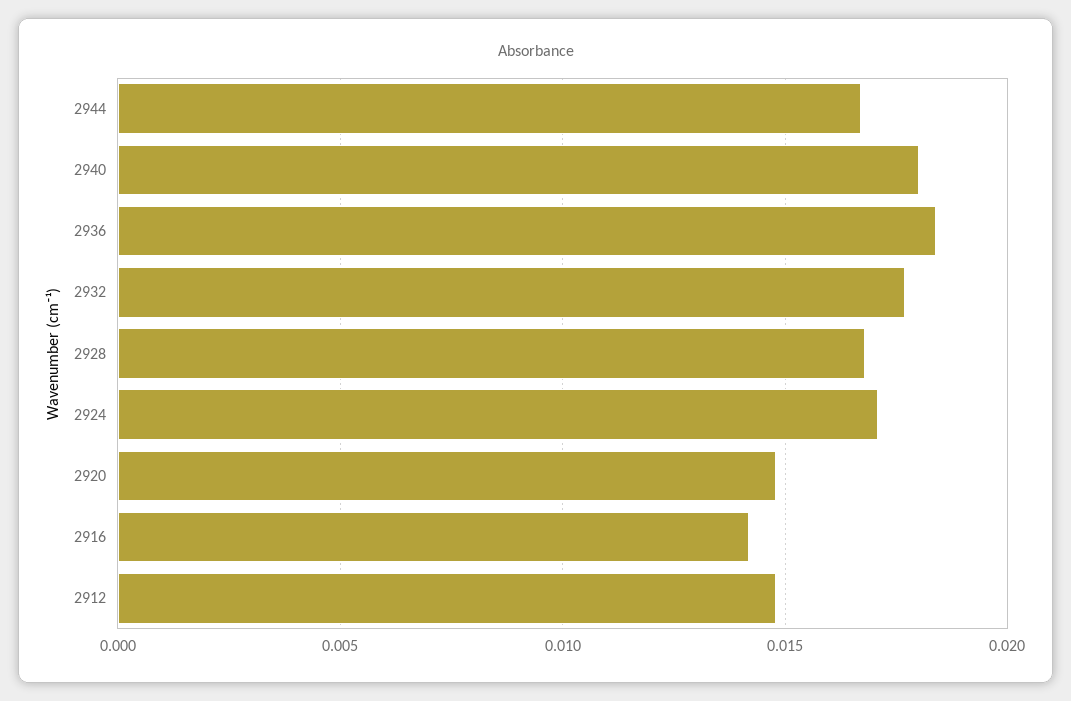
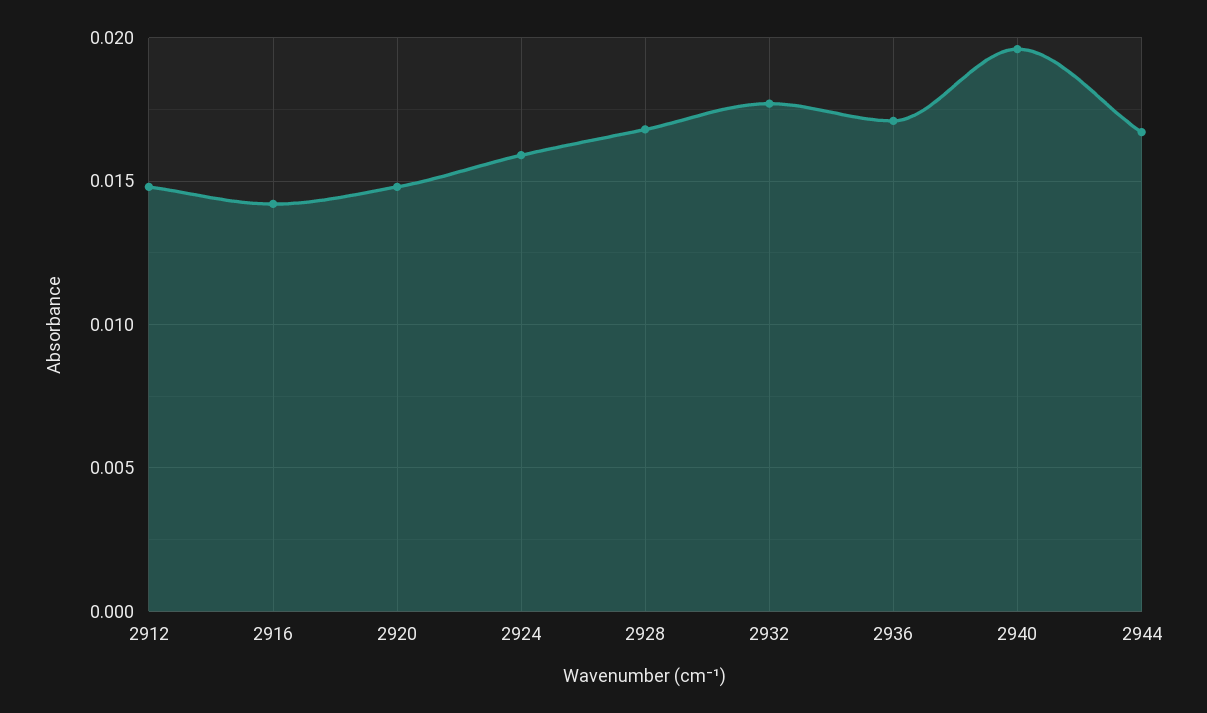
2940: 0.018 -> 0.0195
2936: 0.0185 -> 0.017
2924: 0.017 -> 0.016

